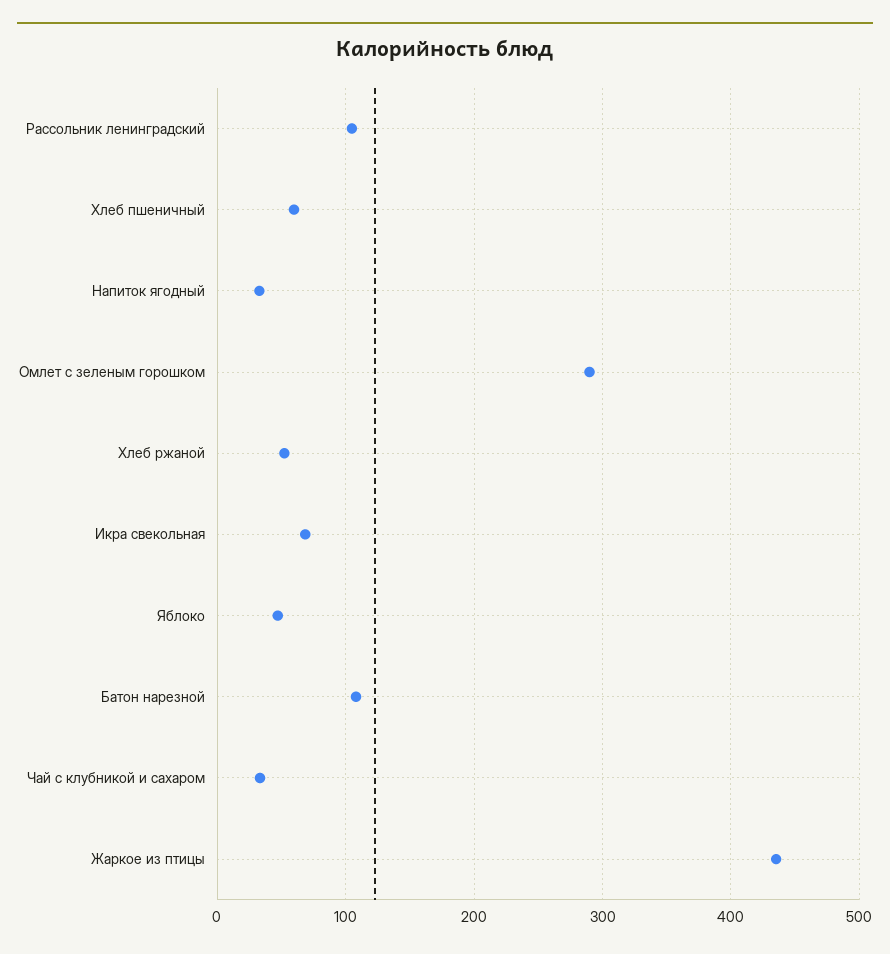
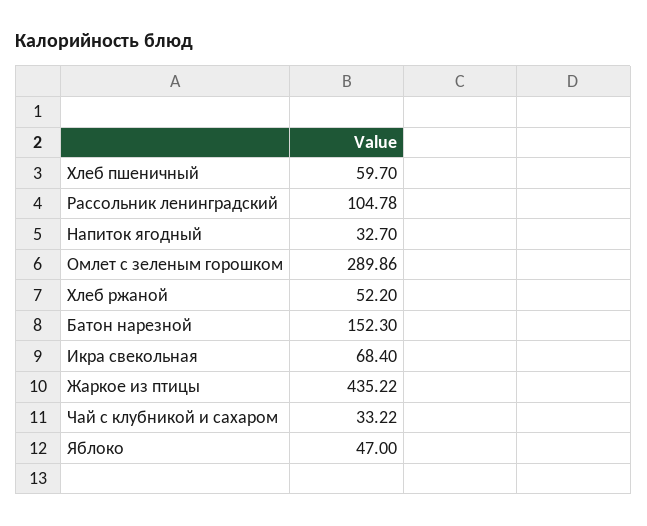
Батон нарезной: 110 -> 152.3

